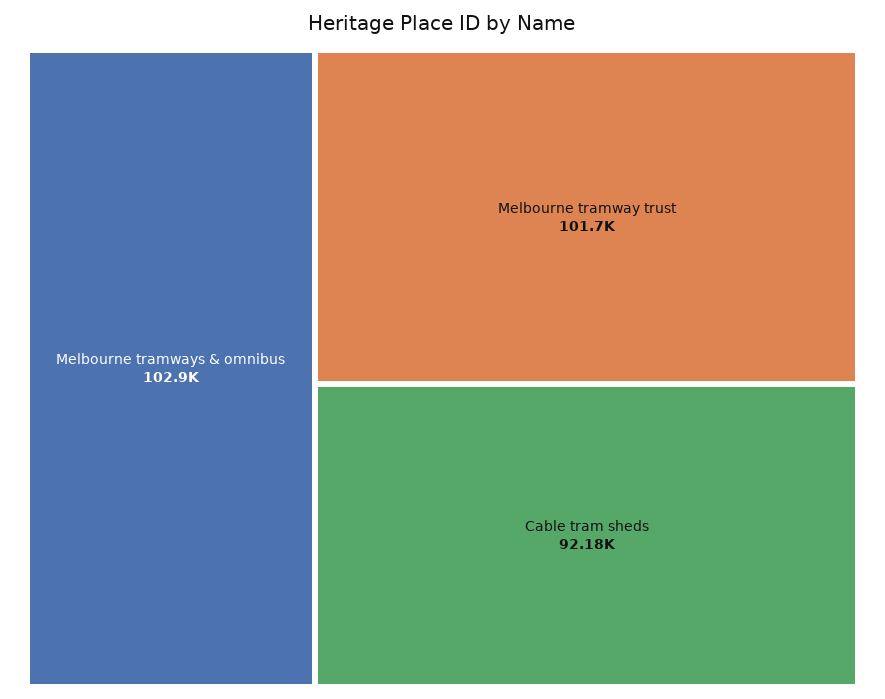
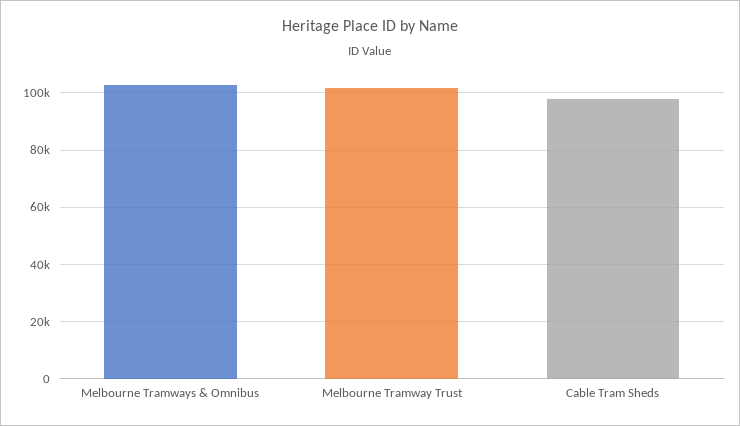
Cable tram sheds: 92180 -> 97500

